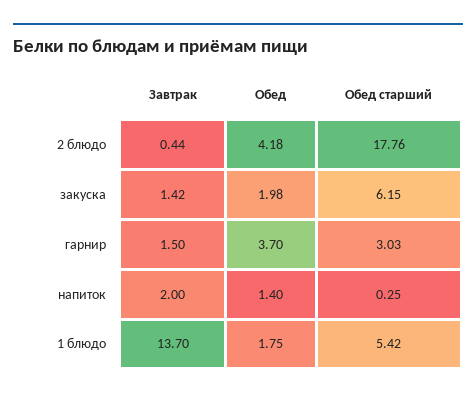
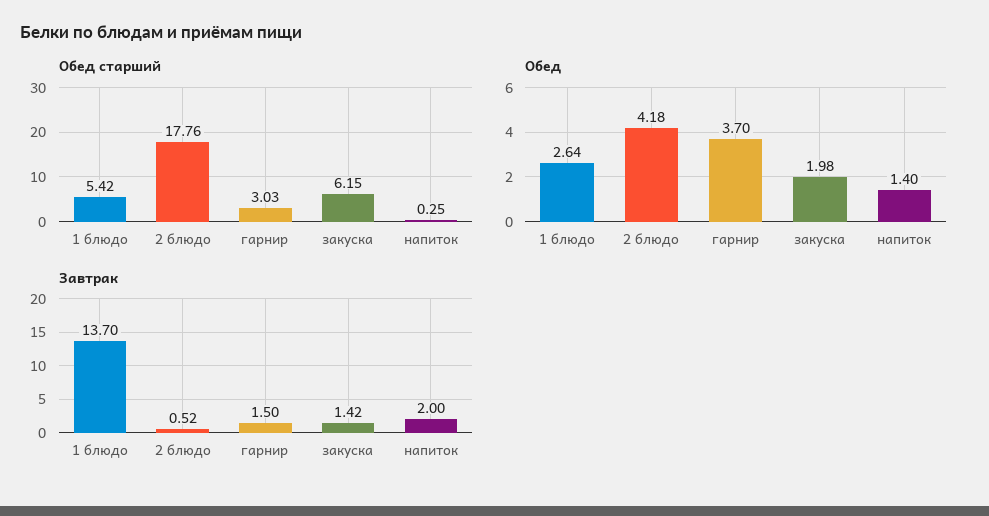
Завтрак, 2 блюдо: 0.44 -> 0.52
Обед, 1 блюдо: 1.75 -> 2.64

